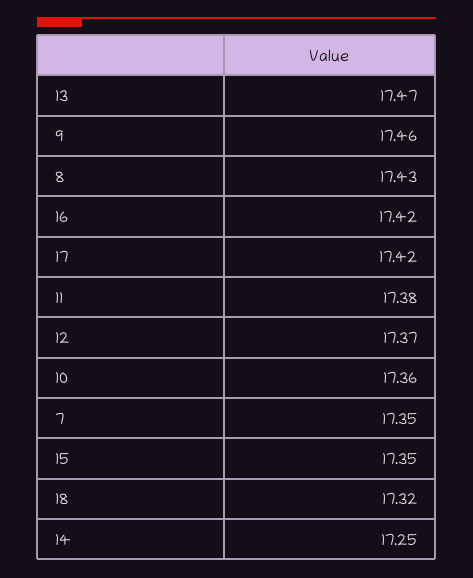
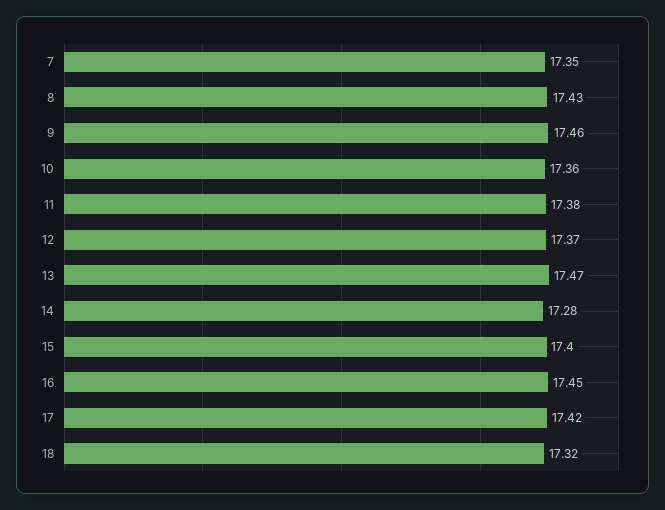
16: 17.42 -> 17.45
15: 17.35 -> 17.4
14: 17.25 -> 17.28

